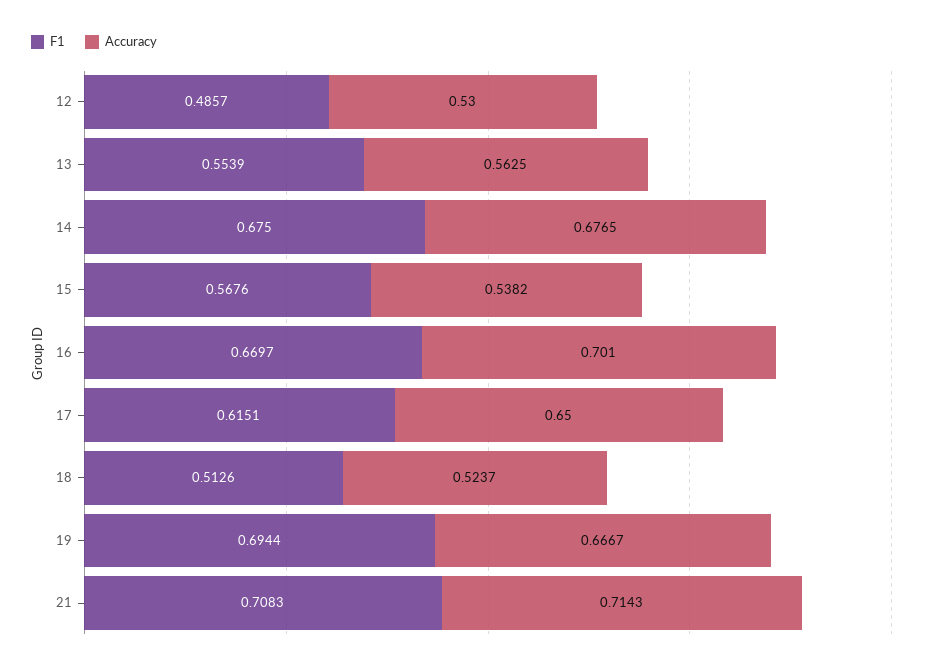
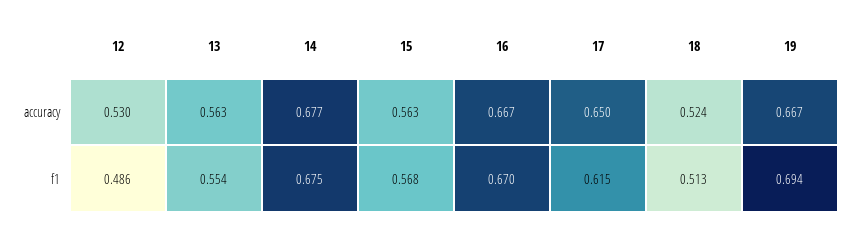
Accuracy, 15: 0.5382 -> 0.563
Accuracy, 16: 0.701 -> 0.667
F1, 21: 0.7083 -> none
Accuracy, 21: 0.7143 -> none

